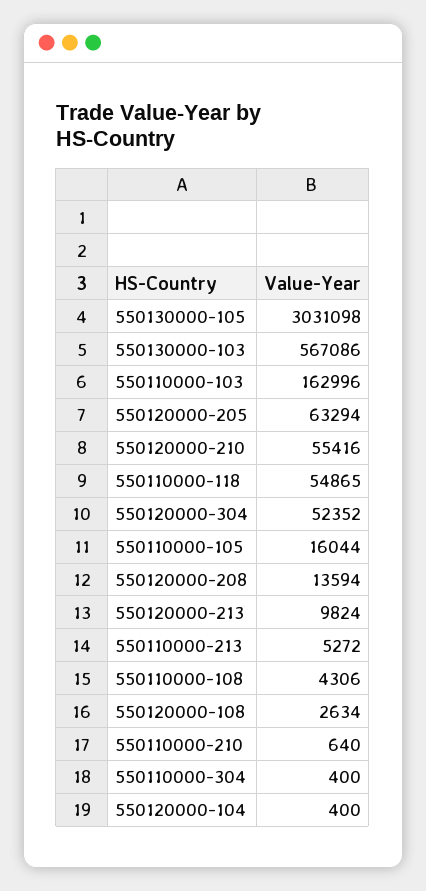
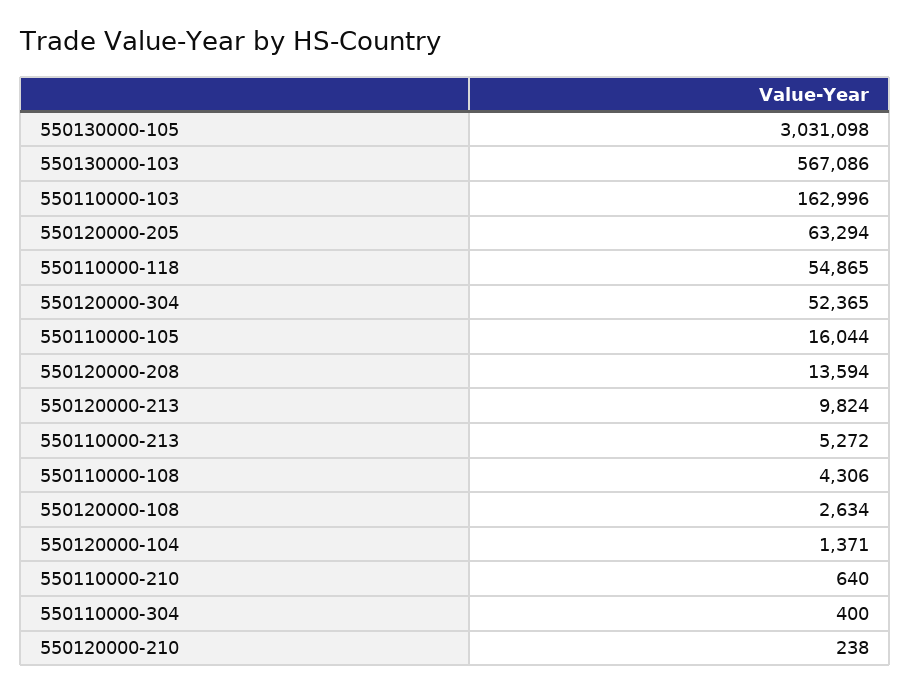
550120000-210: 55416 -> 238
550120000-304: 52352 -> 52365
550120000-104: 400 -> 1371

